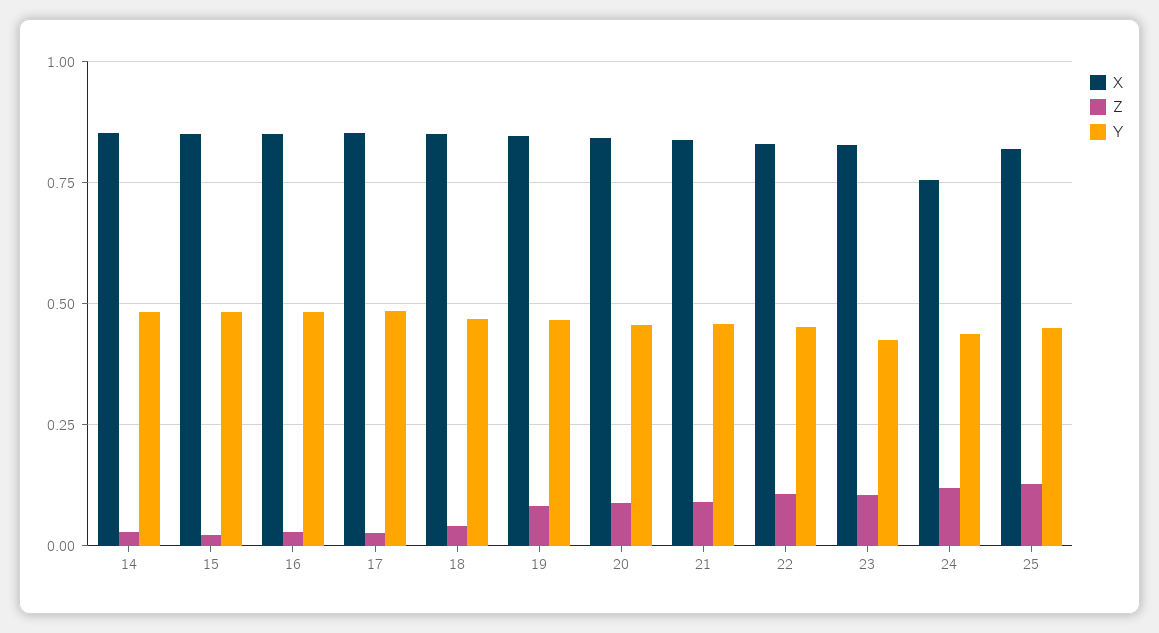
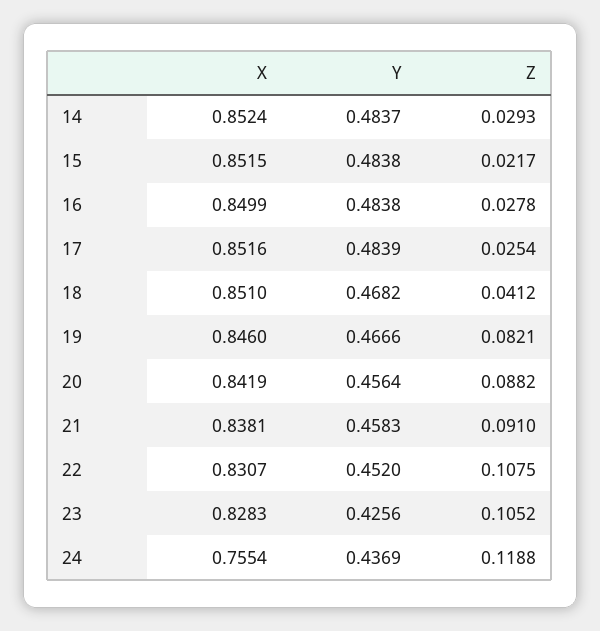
X, 25: 0.825 -> none
Z, 25: 0.125 -> none
Y, 25: 0.45 -> none

